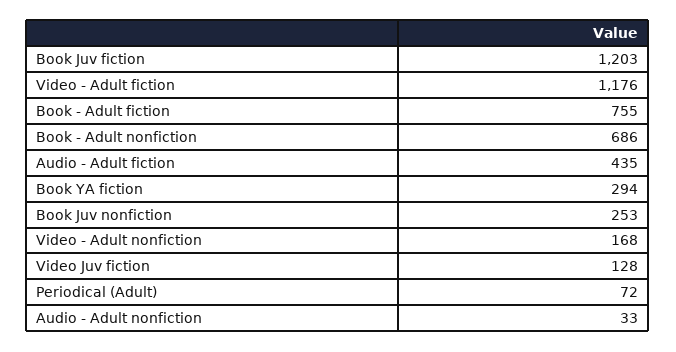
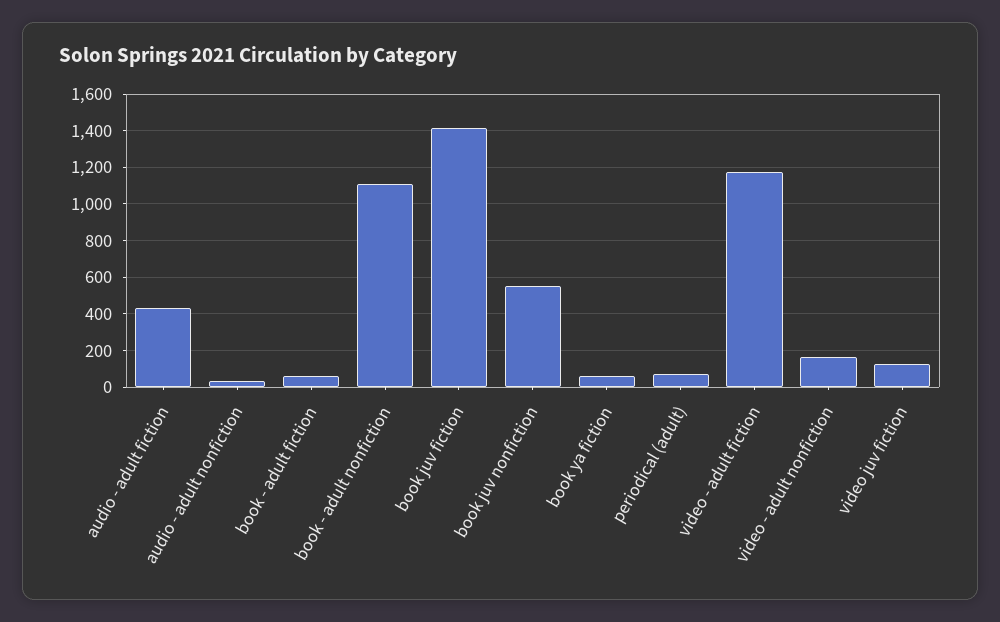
Book Juv fiction: 1203 -> 1400
Book - Adult fiction: 755 -> 50
Book - Adult nonfiction: 686 -> 1100
Book YA fiction: 294 -> 50
Book Juv nonfiction: 253 -> 550

